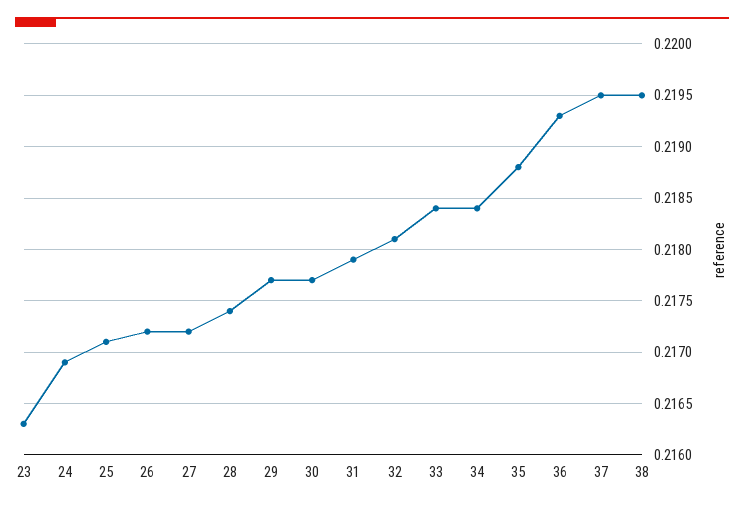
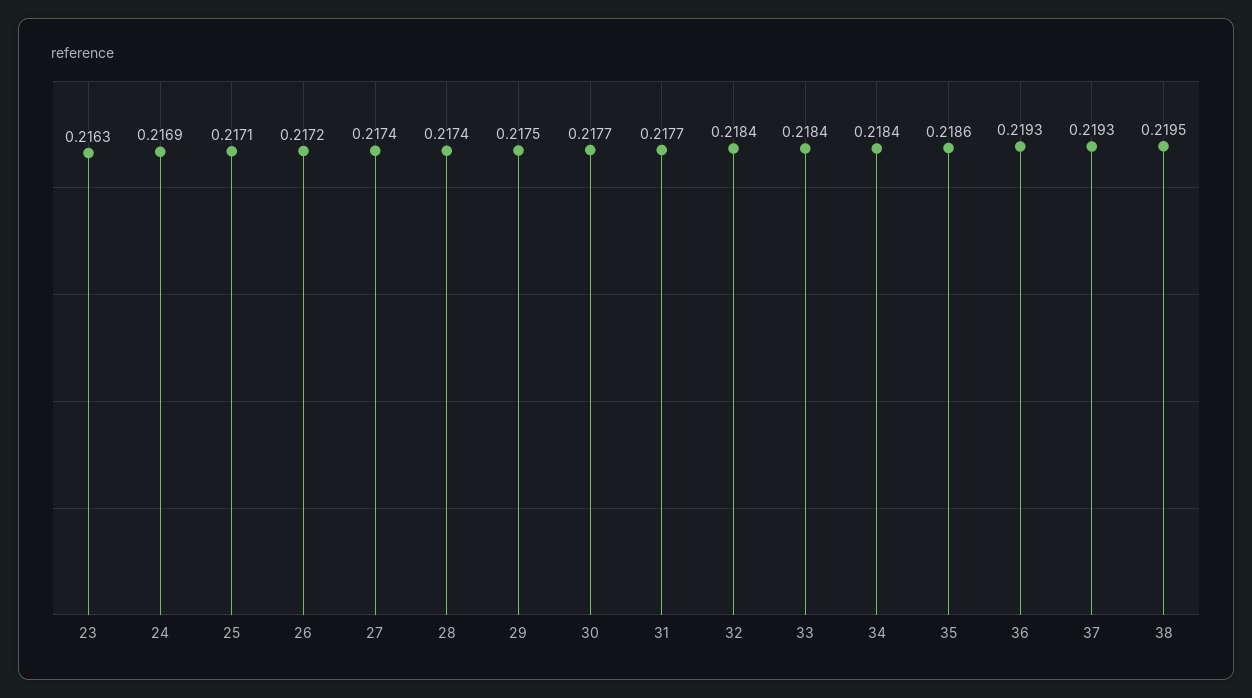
27: 0.2172 -> 0.2174
29: 0.2177 -> 0.2175
31: 0.2179 -> 0.2177
32: 0.2181 -> 0.2184
35: 0.2188 -> 0.2186
37: 0.2195 -> 0.2193

